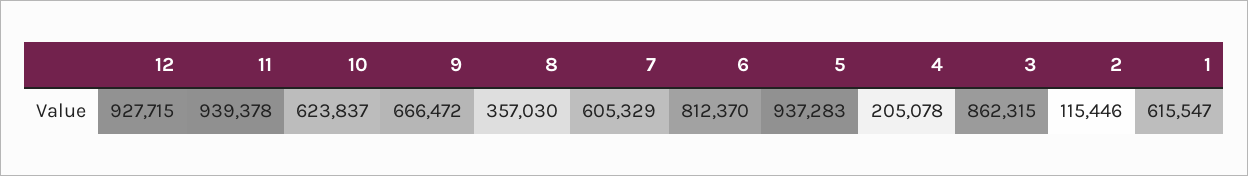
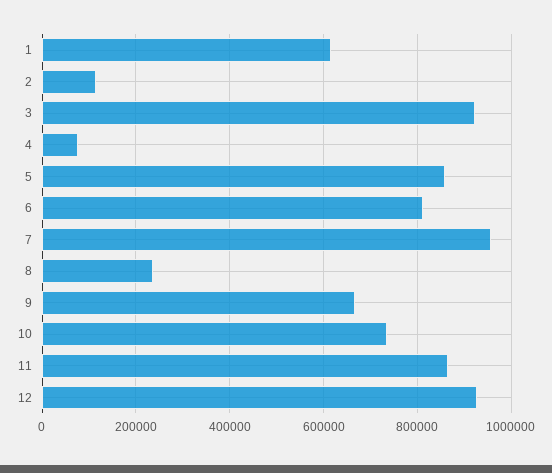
11: 939378 -> 860000
10: 623837 -> 740000
8: 357030 -> 240000
7: 605329 -> 960000
5: 937283 -> 860000
4: 205078 -> 80000
3: 862315 -> 920000

